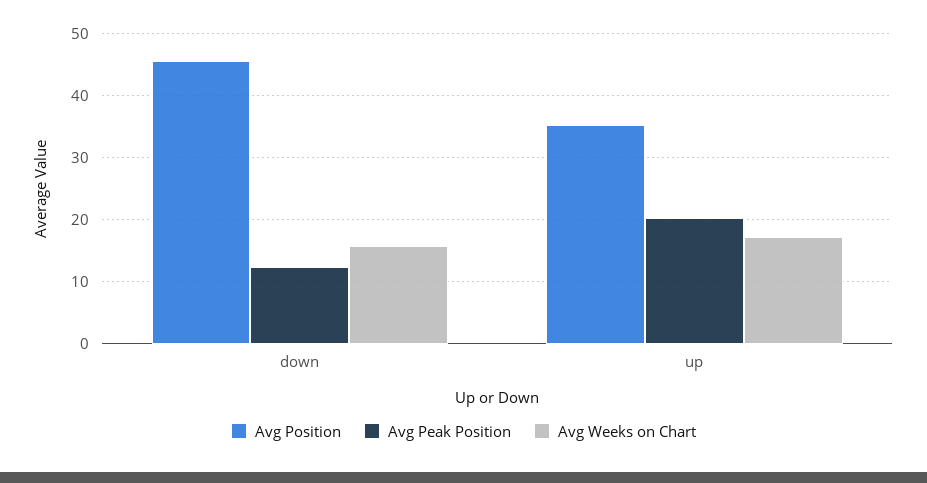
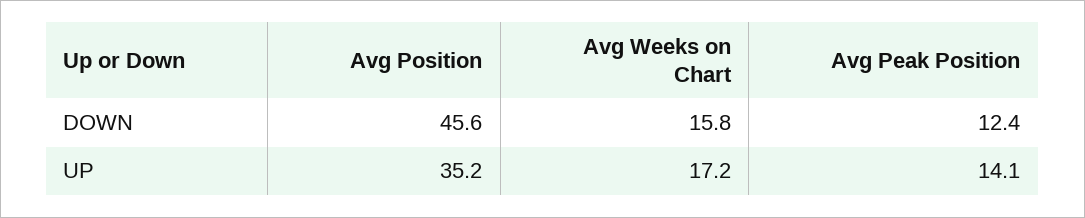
Avg Peak Position, up: 20 -> 14.1

